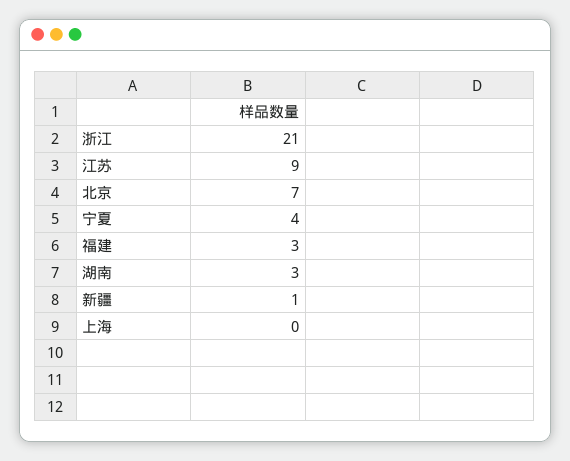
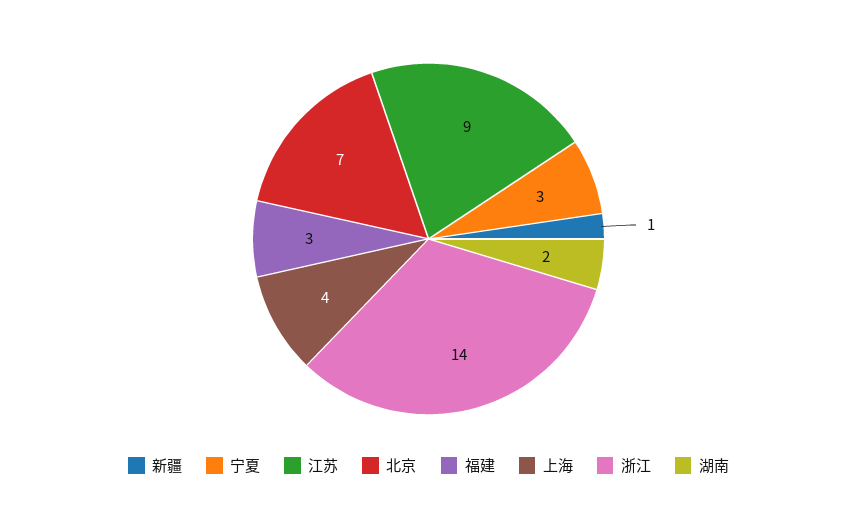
浙江: 21 -> 14
宁夏: 4 -> 3
湖南: 3 -> 2
上海: 0 -> 4

